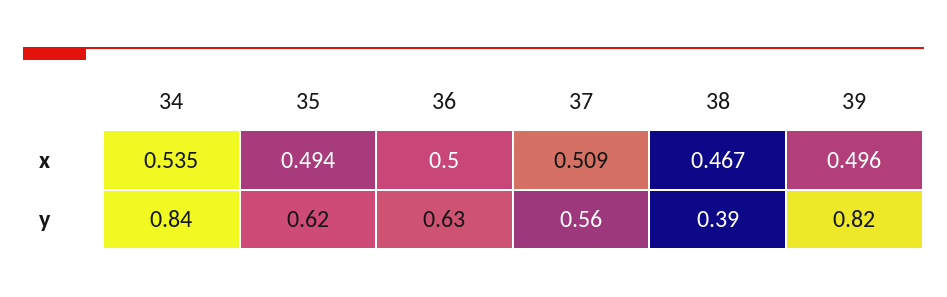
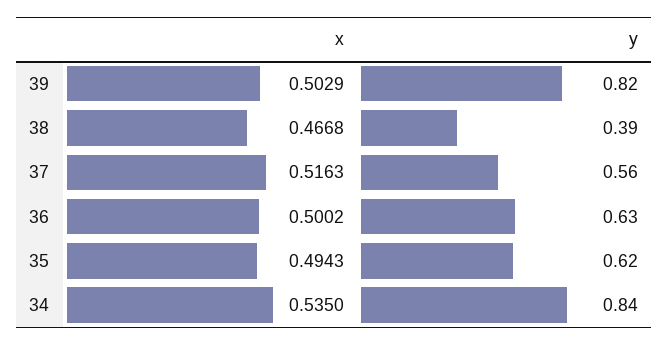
37, x: 0.509 -> 0.5163
39, x: 0.496 -> 0.5029

